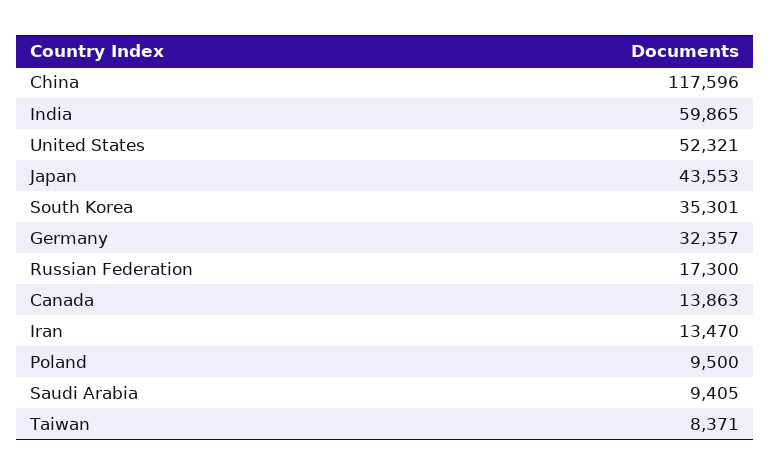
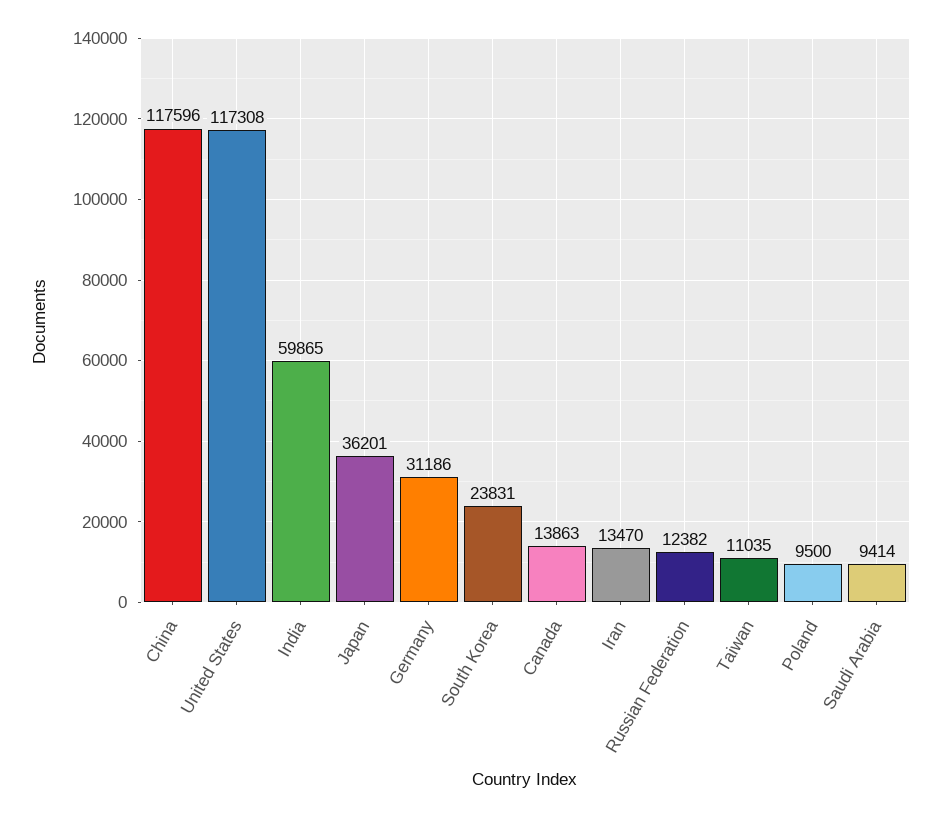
United States: 52321 -> 117308
Japan: 43553 -> 36201
South Korea: 35301 -> 23831
Germany: 32357 -> 31186
Russian Federation: 17300 -> 12382
Saudi Arabia: 9405 -> 9414
Taiwan: 8371 -> 11035

